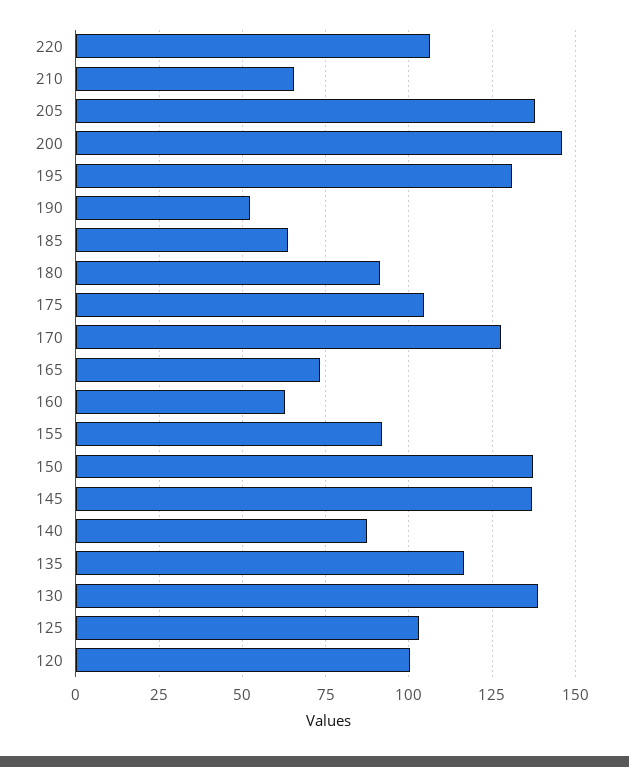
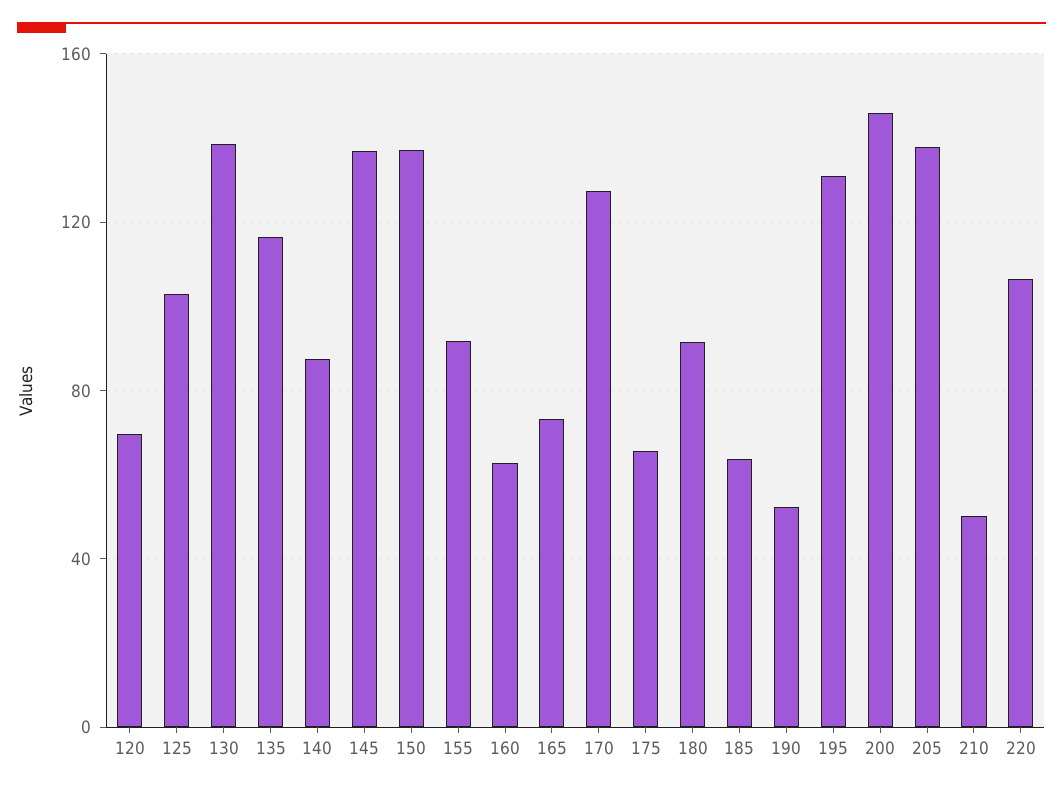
210: 65 -> 50
175: 105 -> 65
120: 100 -> 70

